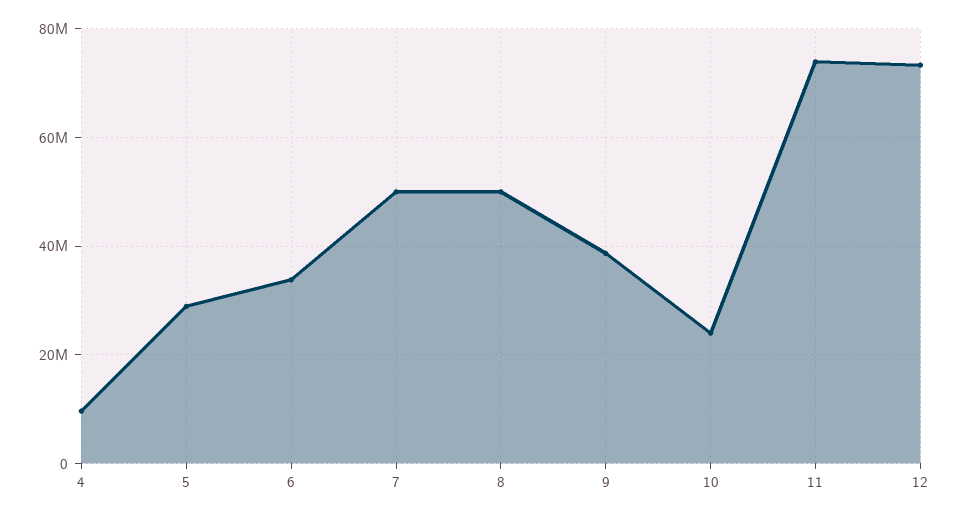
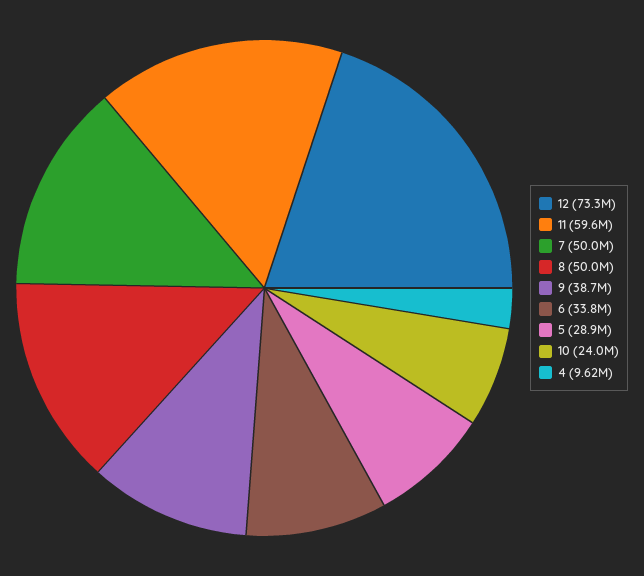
11: 74000000 -> 59600000

